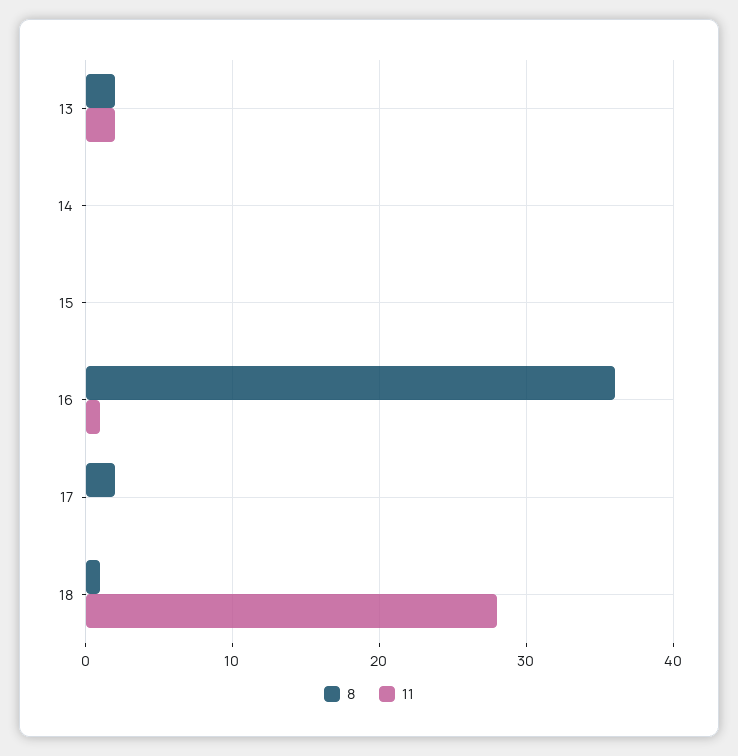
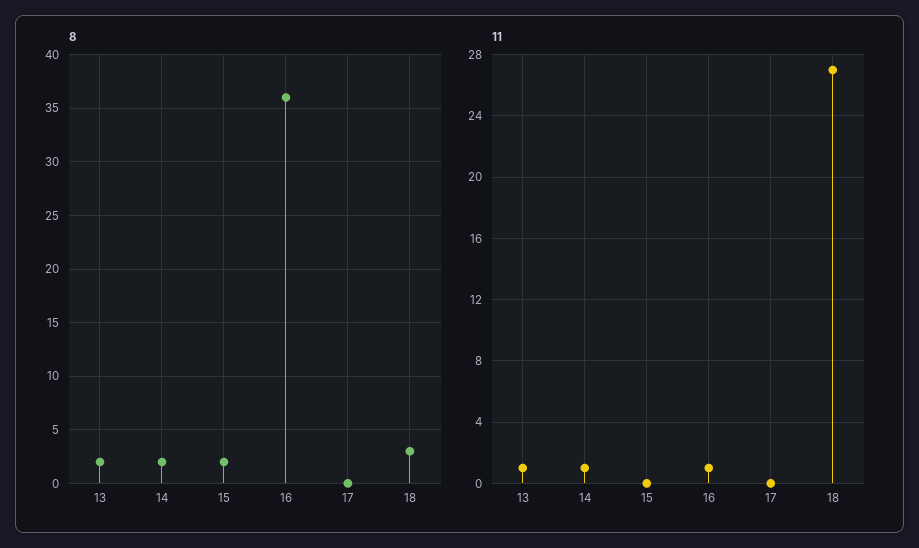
11, 13: 2 -> 1
8, 14: 0 -> 2
11, 14: 0 -> 1
8, 15: 0 -> 2
8, 17: 2 -> 0
8, 18: 1 -> 3
11, 18: 28 -> 27

